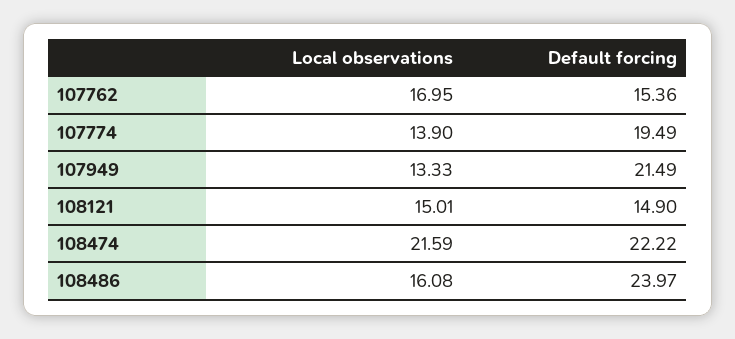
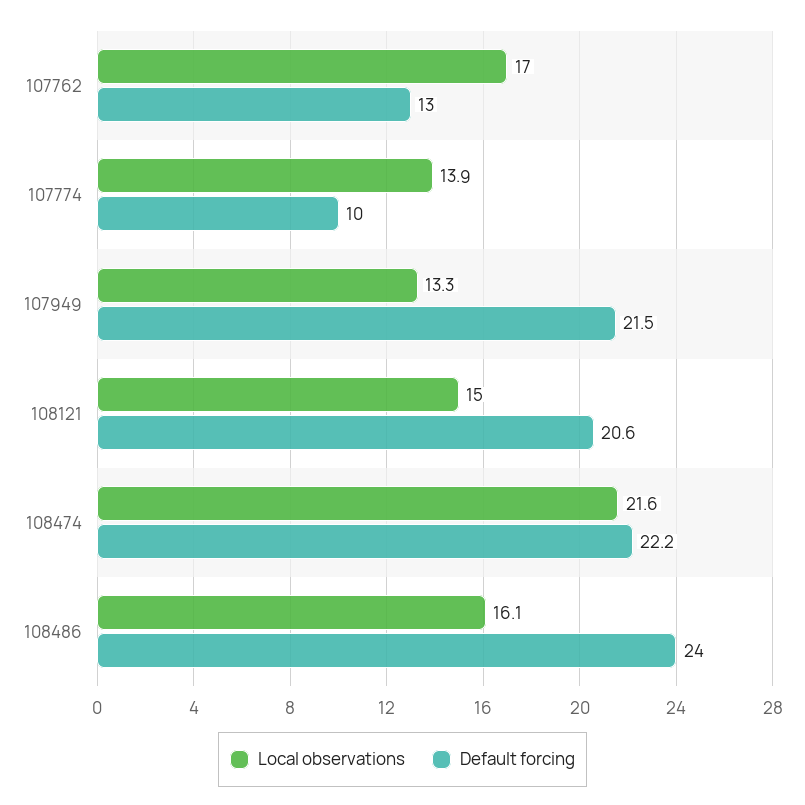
Default forcing, 107762: 15.36 -> 13
Default forcing, 107774: 19.49 -> 10
Default forcing, 108121: 14.9 -> 20.6

